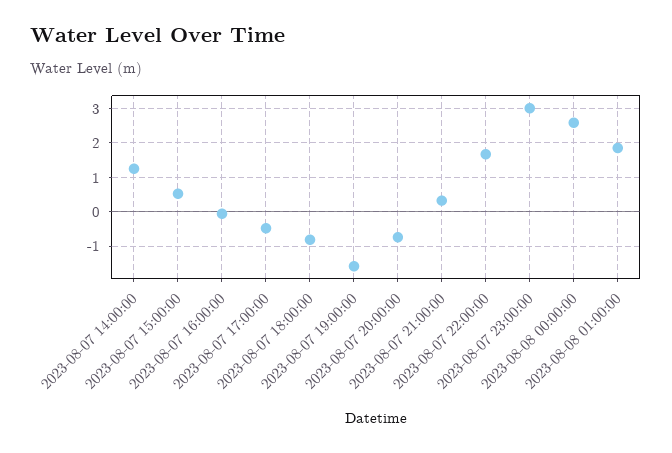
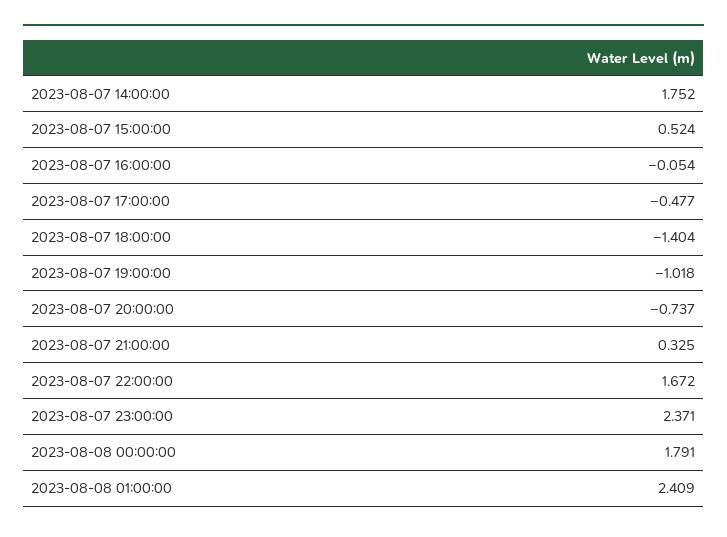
2023-08-07 14:00:00: 1.2 -> 1.752
2023-08-07 18:00:00: -0.8 -> -1.404
2023-08-07 19:00:00: -1.6 -> -1.018
2023-08-07 23:00:00: 3 -> 2.371
2023-08-08 00:00:00: 2.6 -> 1.791
2023-08-08 01:00:00: 1.8 -> 2.409

